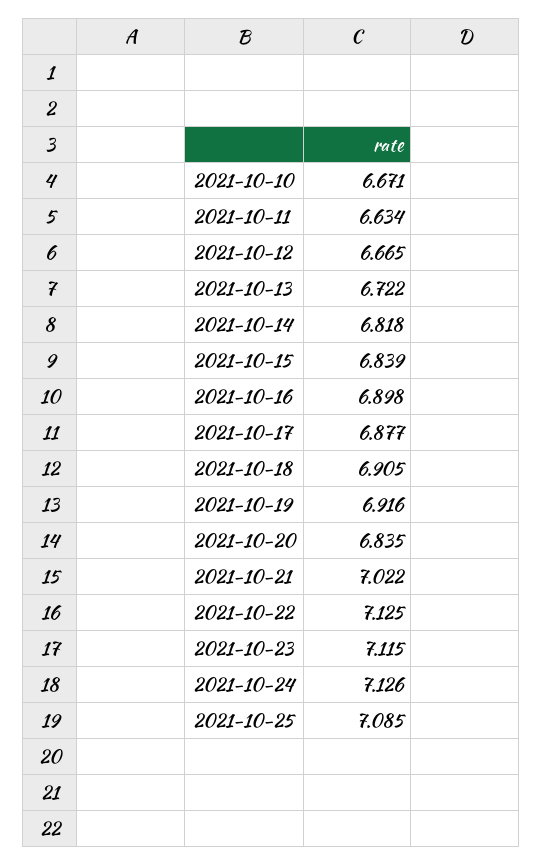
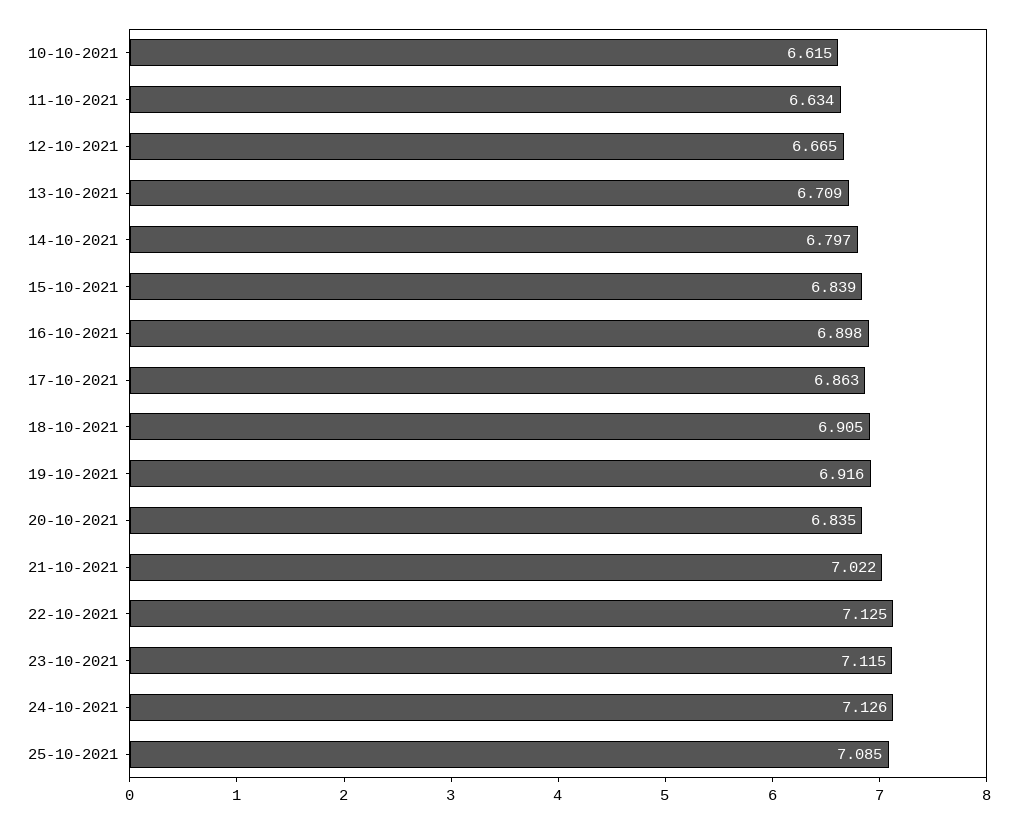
2021-10-10: 6.671 -> 6.615
2021-10-13: 6.722 -> 6.709
2021-10-14: 6.818 -> 6.797
2021-10-17: 6.877 -> 6.863

